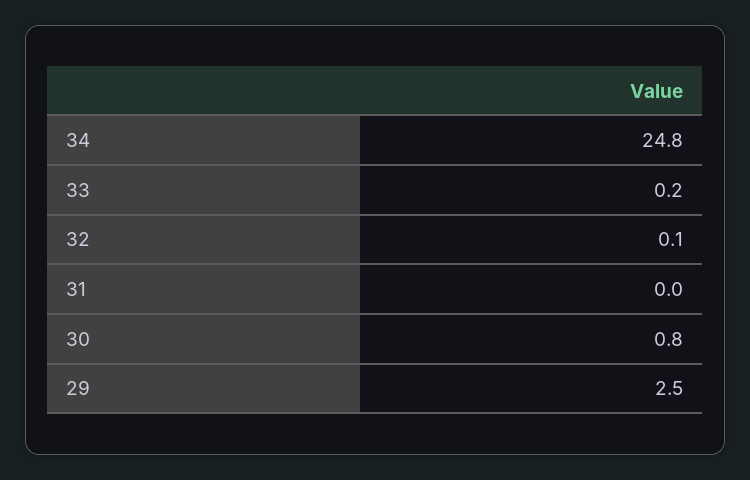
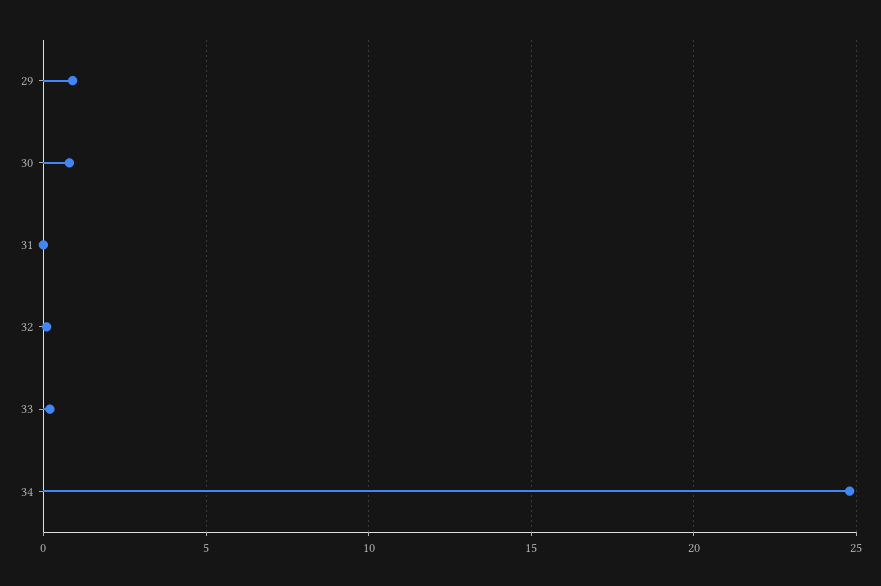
29: 2.5 -> 1

